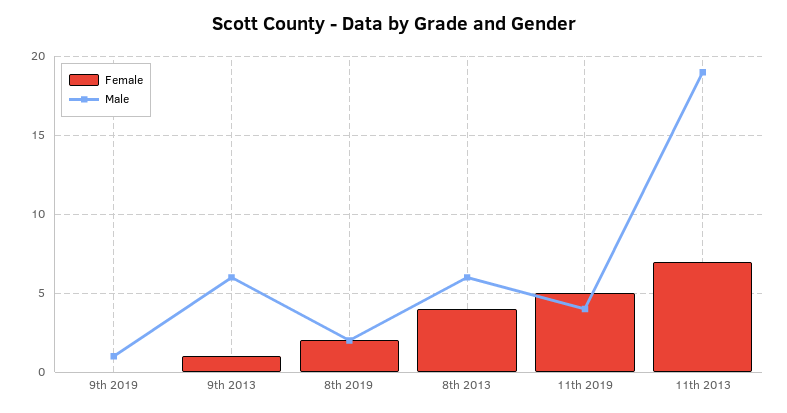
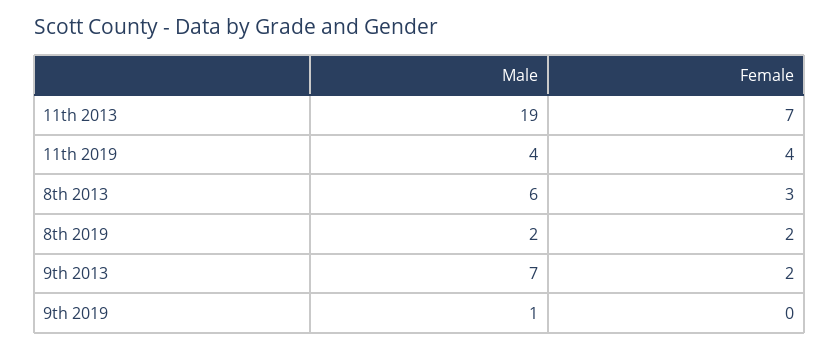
Female, 9th 2013: 1 -> 2
Male, 9th 2013: 6 -> 7
Female, 8th 2013: 4 -> 3
Female, 11th 2019: 5 -> 4

